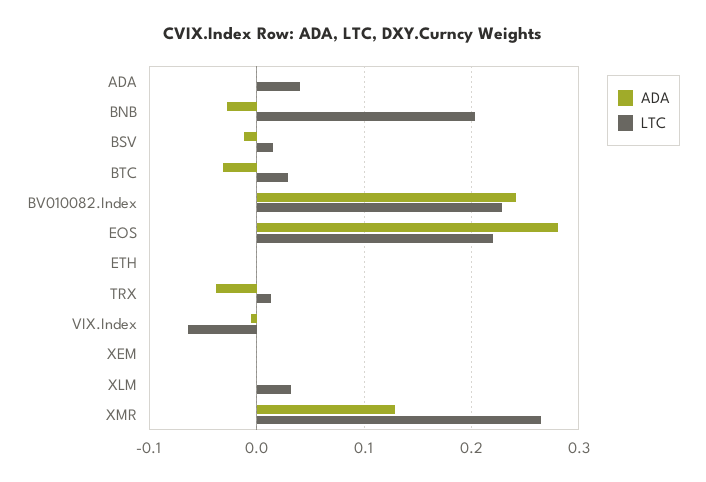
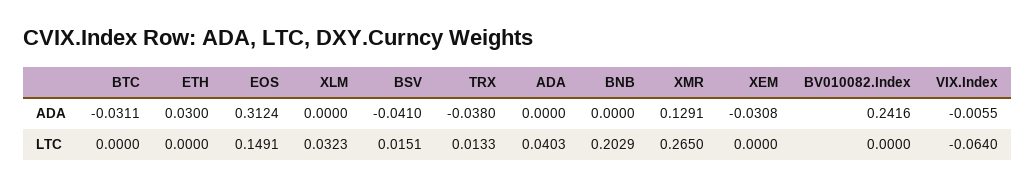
ADA, BNB: -0.03 -> 0
ADA, BSV: -0.01 -> -0.041
LTC, BTC: 0.03 -> 0
LTC, BV010082.Index: 0.23 -> 0
ADA, EOS: 0.28 -> 0.3124
LTC, EOS: 0.22 -> 0.1491
ADA, ETH: 0 -> 0.03
ADA, XEM: 0 -> -0.0308

